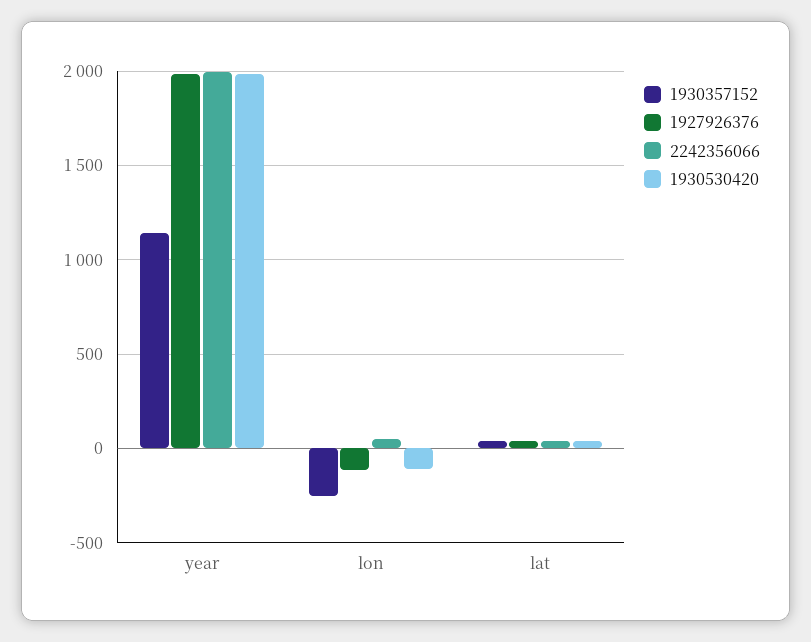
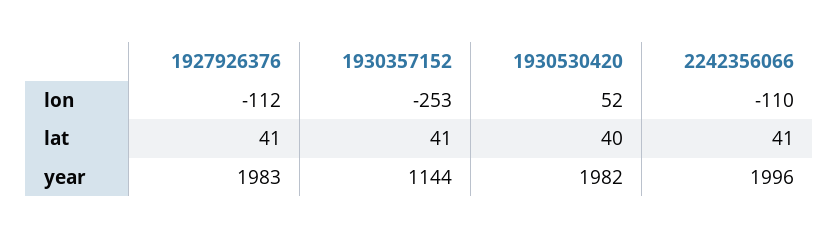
2242356066, lon: 50 -> -110
1930530420, lon: -100 -> 52

